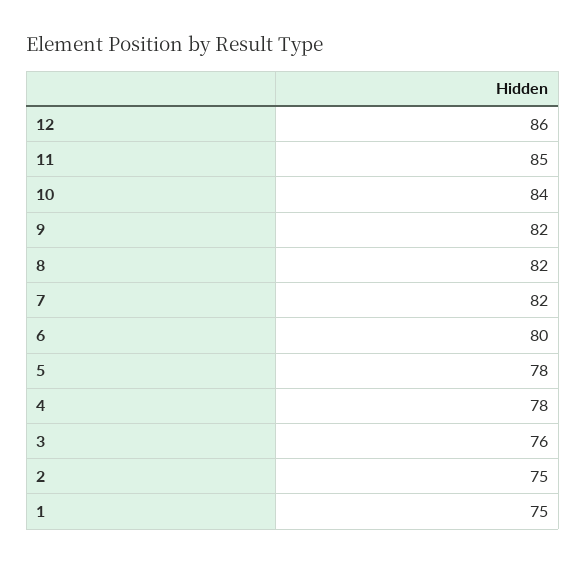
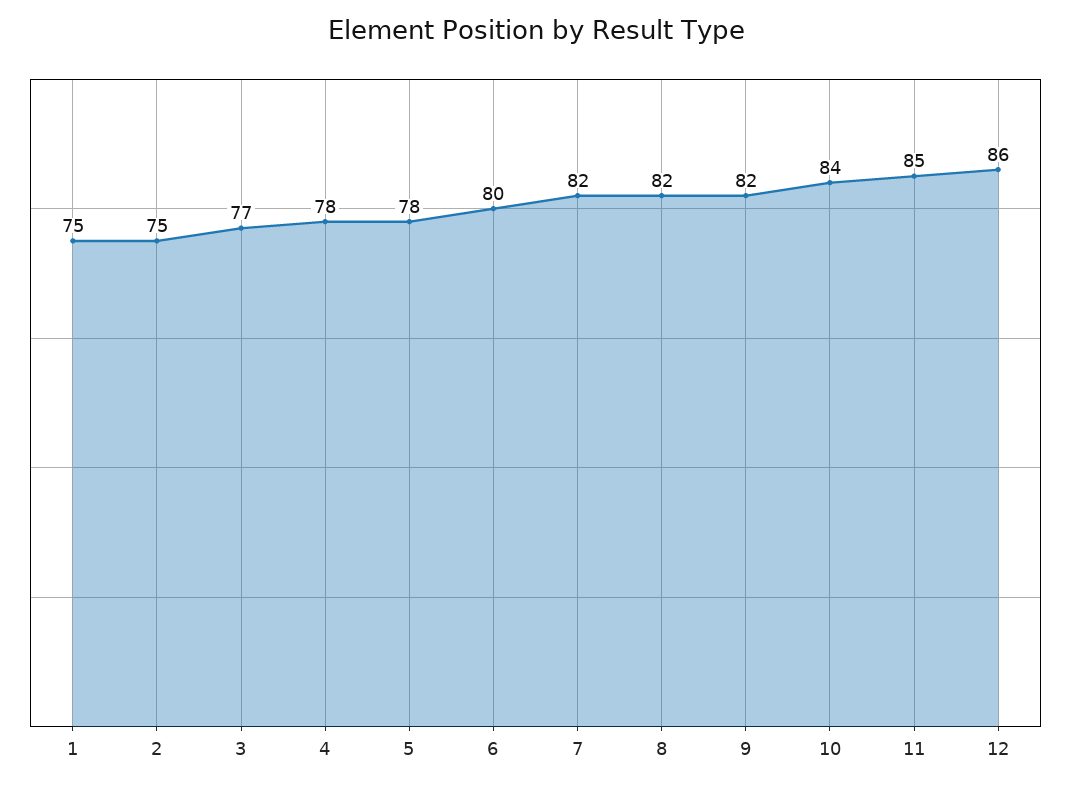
3: 76 -> 77

